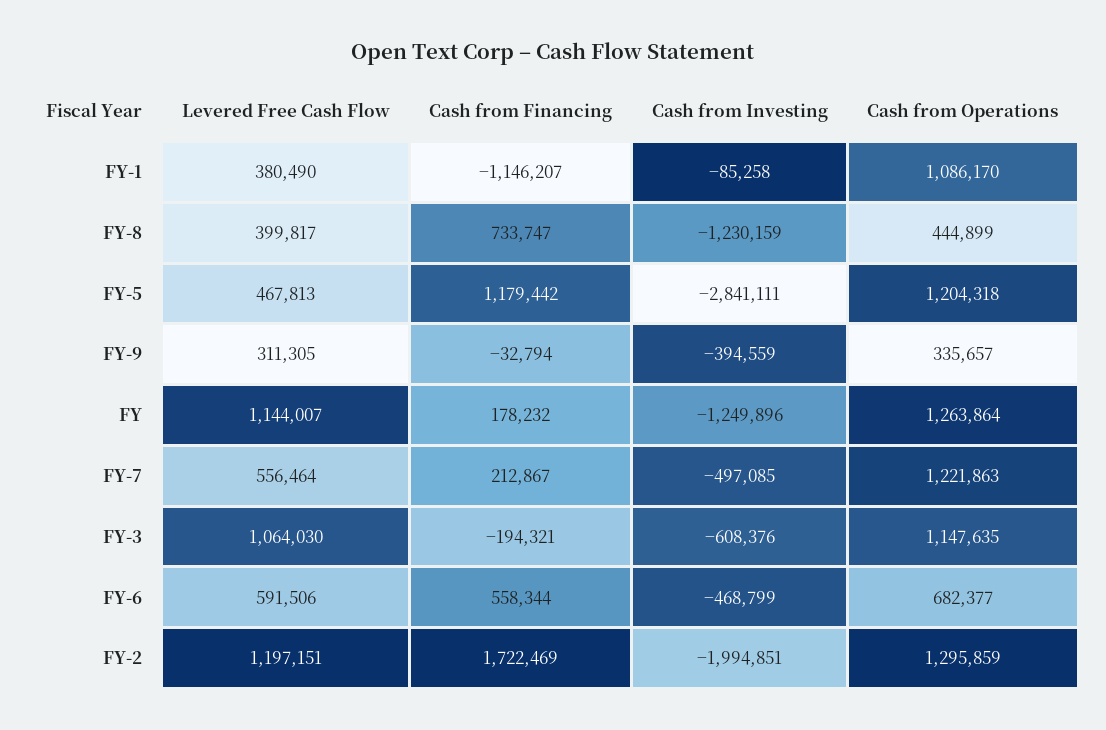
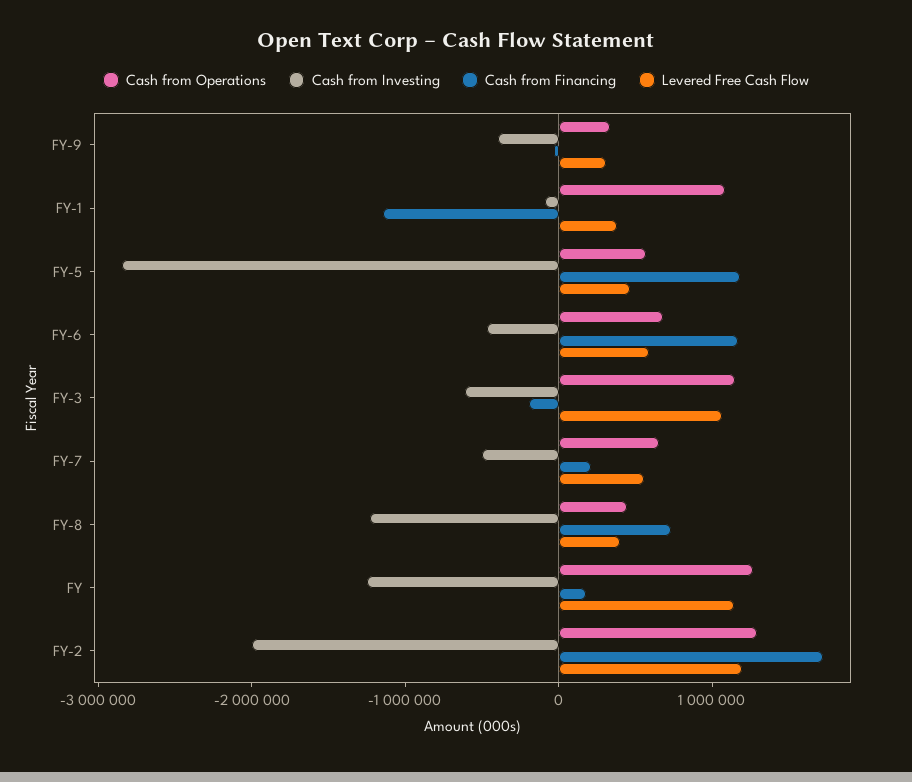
Cash from Operations, FY-5: 1204318 -> 600000
Cash from Operations, FY-7: 1221863 -> 600000
Cash from Financing, FY-6: 558344 -> 1200000

